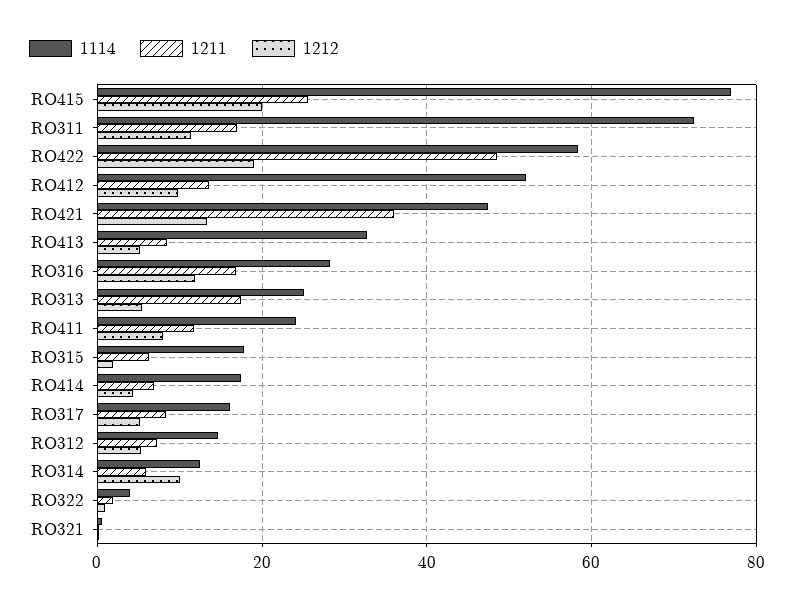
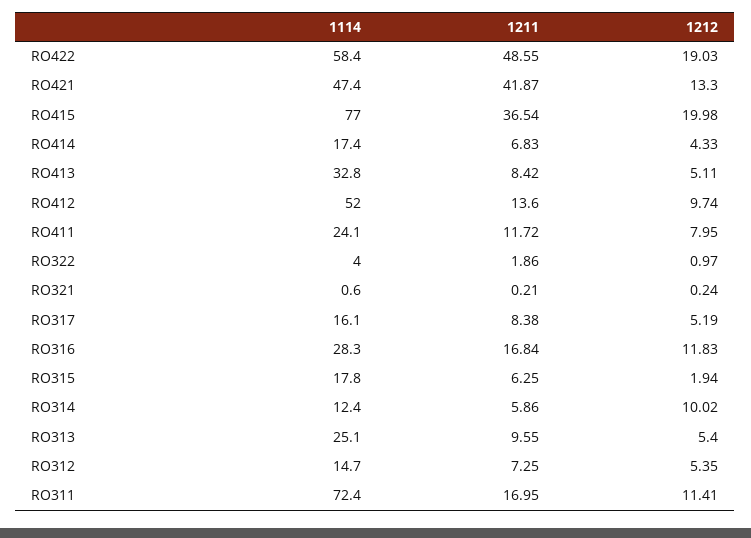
1211, RO415: 26 -> 36.54
1211, RO421: 36 -> 41.87
1211, RO313: 18 -> 9.55

